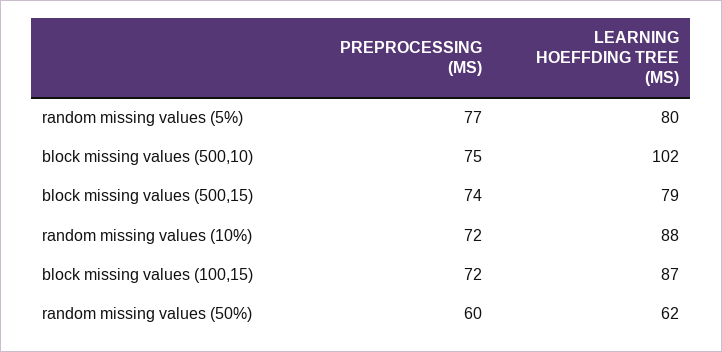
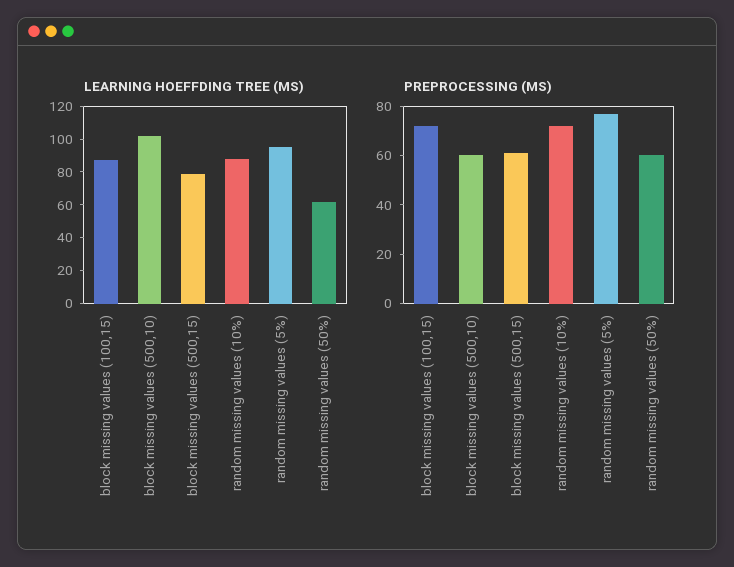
LEARNING HOEFFDING TREE (MS), random missing values (5%): 80 -> 95
PREPROCESSING (MS), block missing values (500,10): 75 -> 60
PREPROCESSING (MS), block missing values (500,15): 74 -> 60

